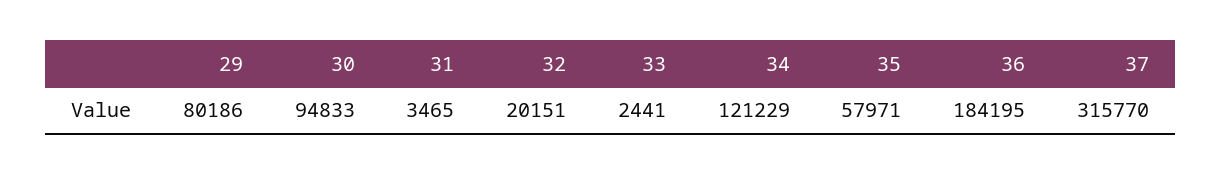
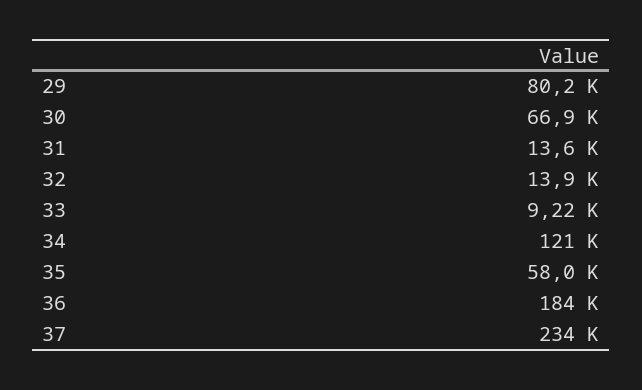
30: 94833 -> 66900
31: 3465 -> 13600
32: 20151 -> 13900
33: 2441 -> 9220
37: 315770 -> 234000

